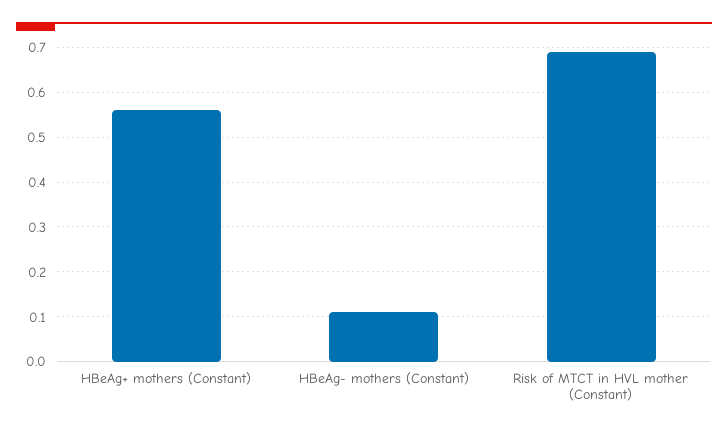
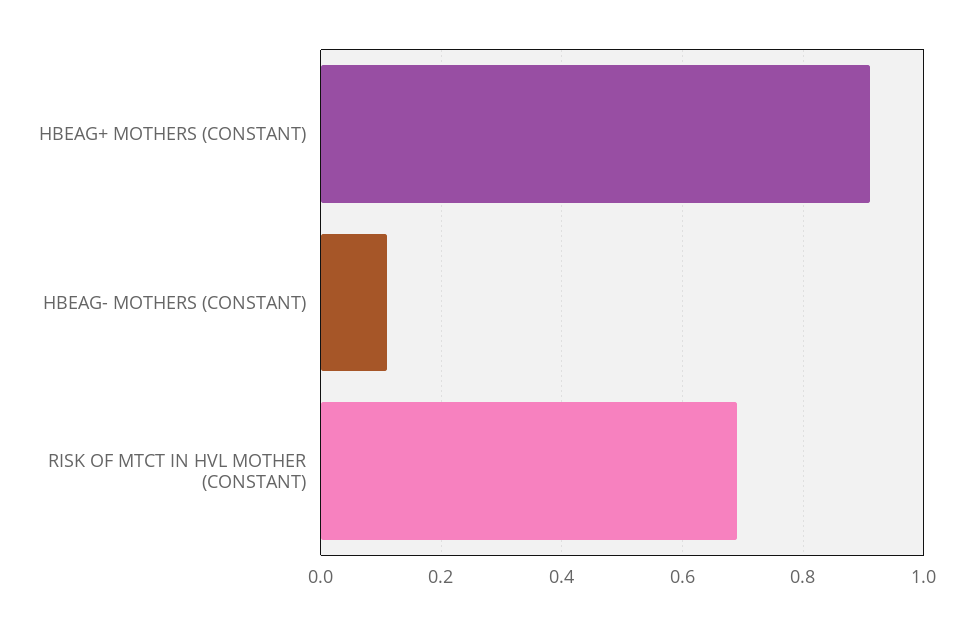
HBeAg+ mothers (Constant): 0.55 -> 0.9

